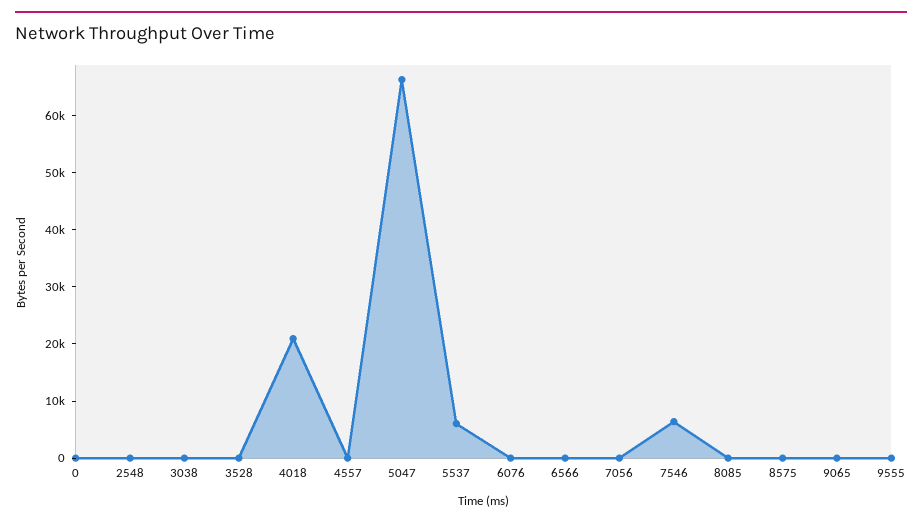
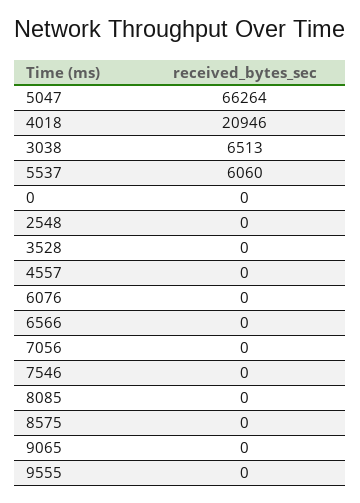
3038: 0 -> 6513
7546: 6000 -> 0

